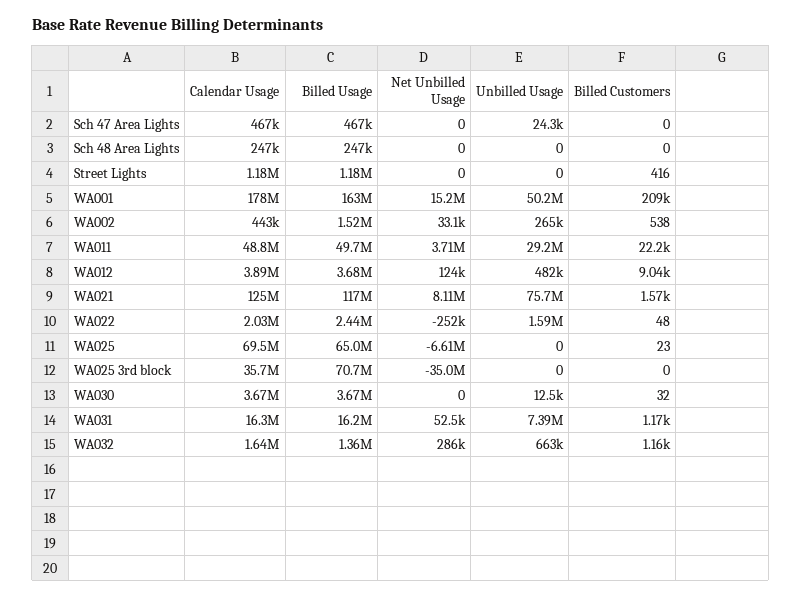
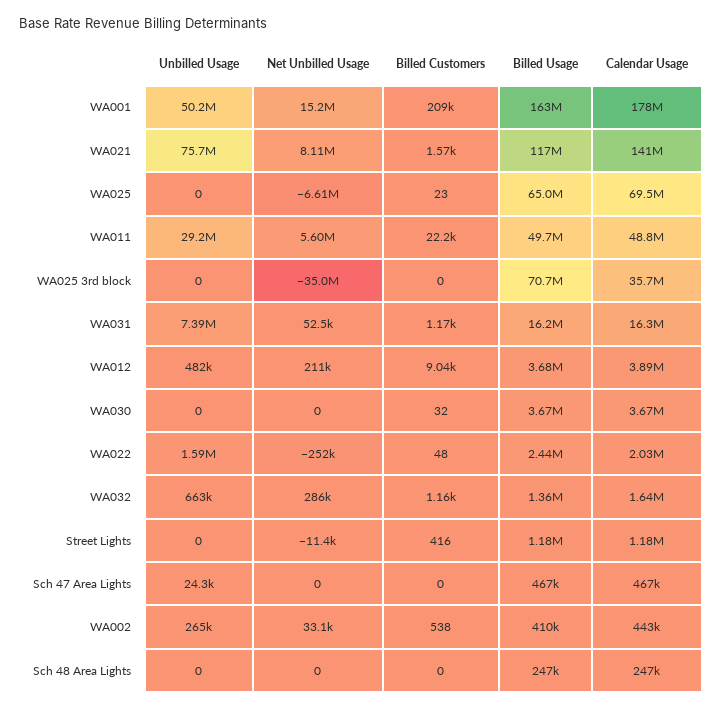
Net Unbilled Usage, Street Lights: 0 -> -11400
Billed Usage, WA002: 1520000 -> 410000
Net Unbilled Usage, WA011: 3710000 -> 5600000
Net Unbilled Usage, WA012: 124000 -> 211000
Calendar Usage, WA021: 125000000 -> 141000000
Unbilled Usage, WA030: 12500 -> 0

